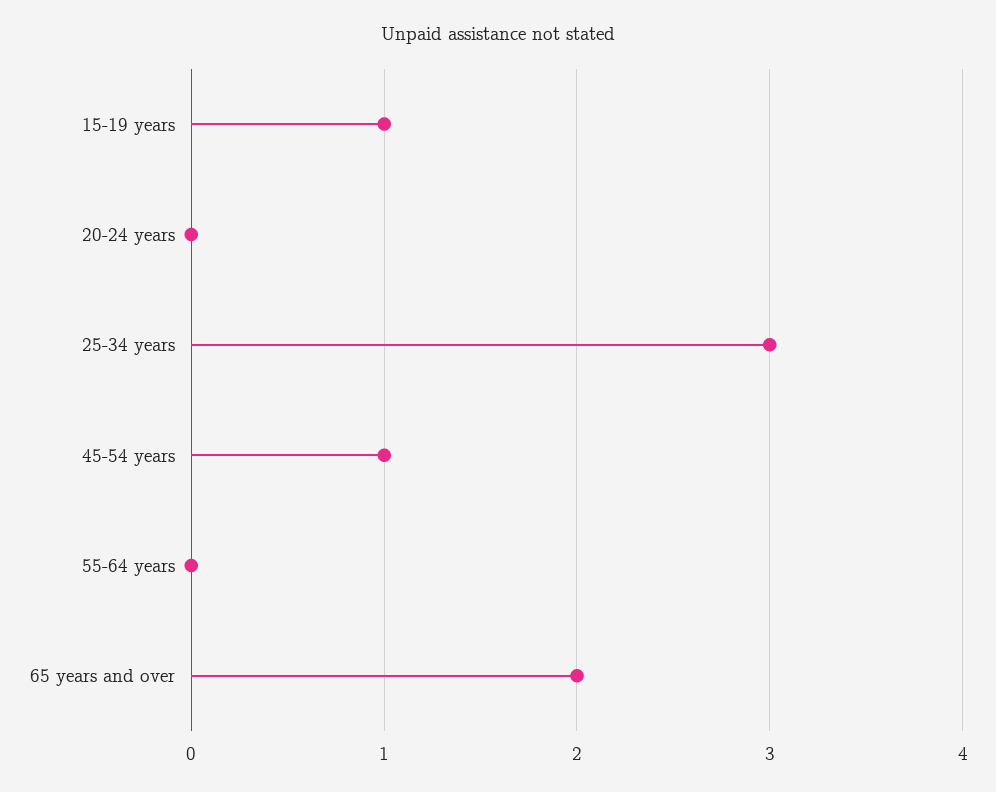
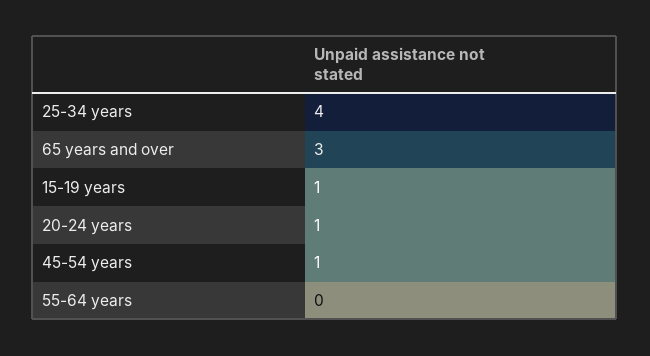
20-24 years: 0 -> 1
25-34 years: 3 -> 4
65 years and over: 2 -> 3

